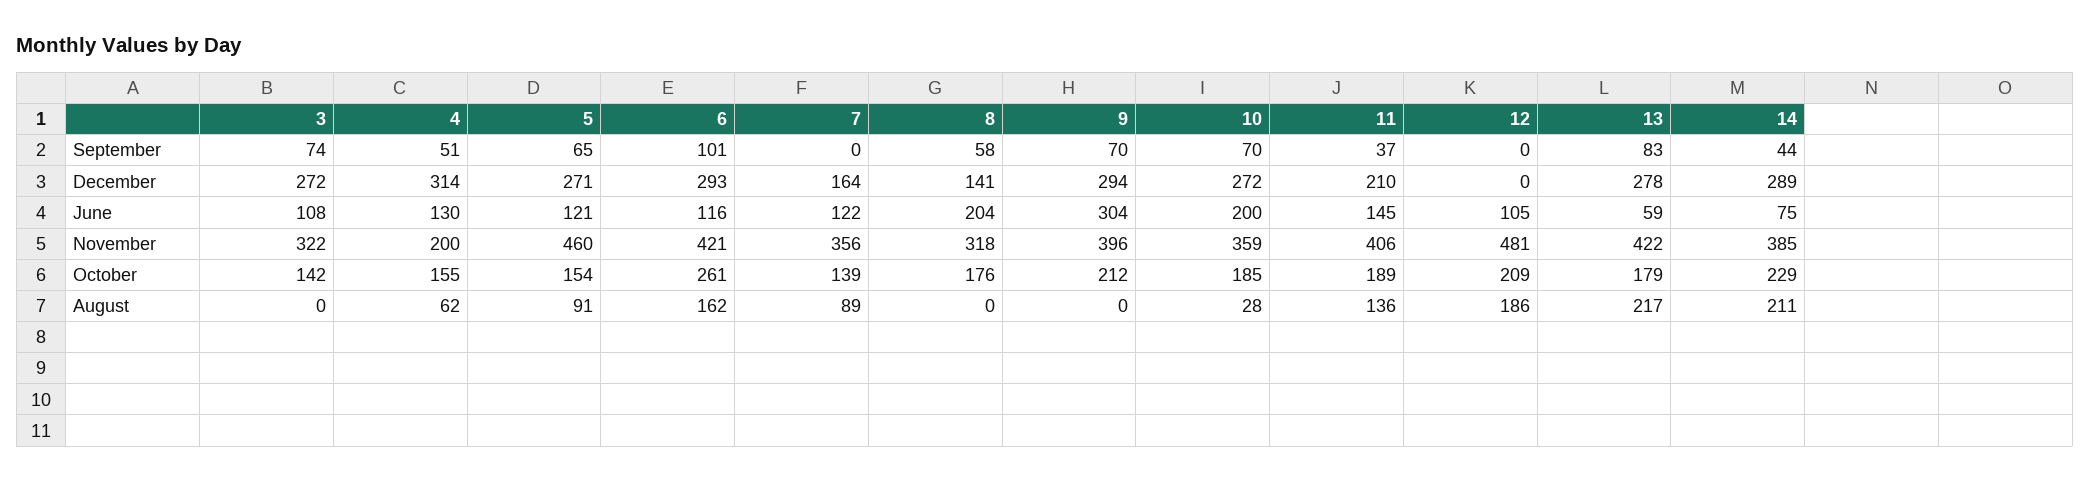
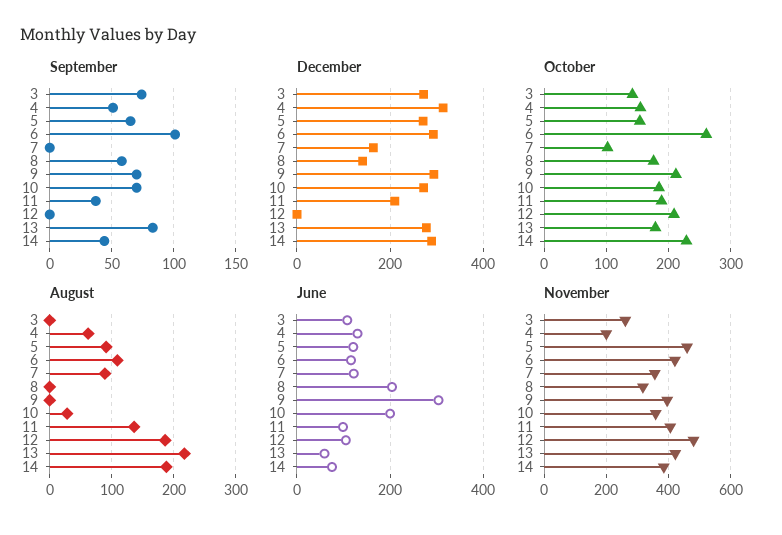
June, 11: 145 -> 100
November, 3: 322 -> 260
October, 7: 139 -> 100
August, 6: 162 -> 110
August, 14: 211 -> 190

